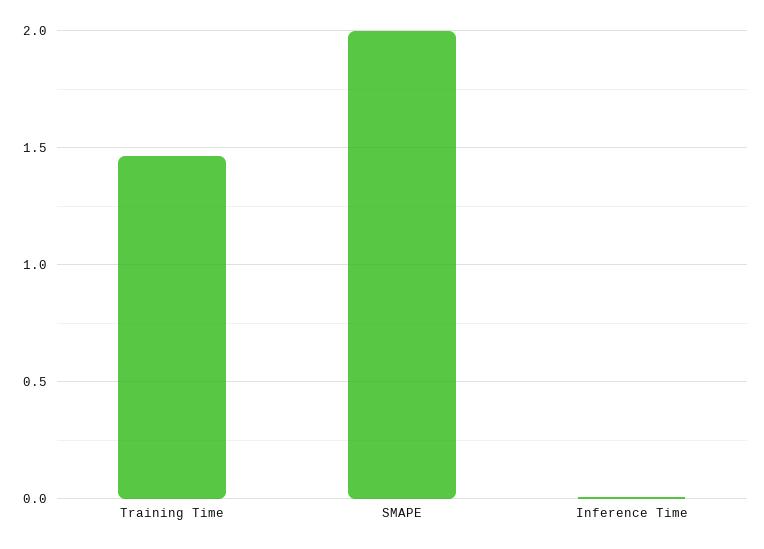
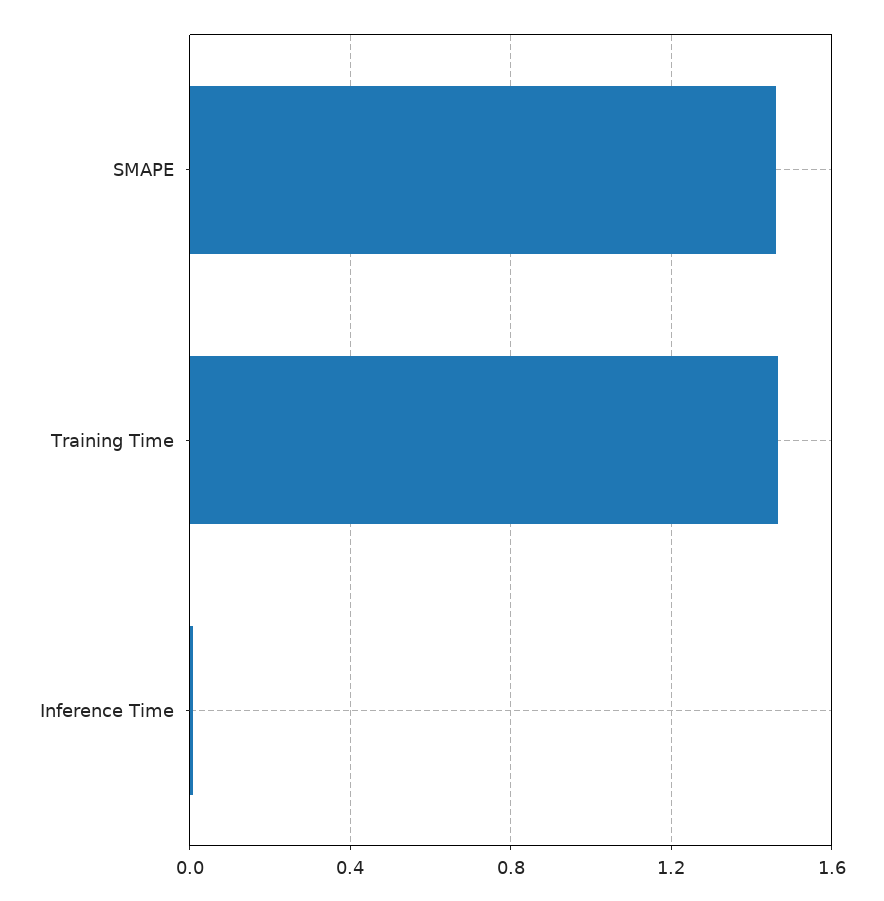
SMAPE: 2 -> 1.45

